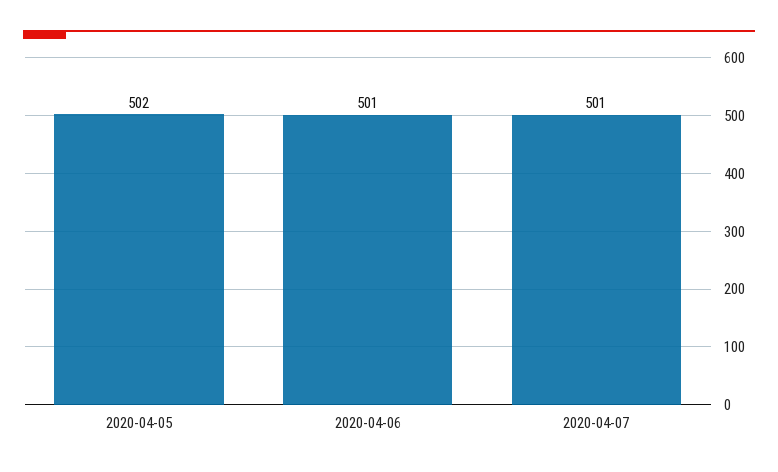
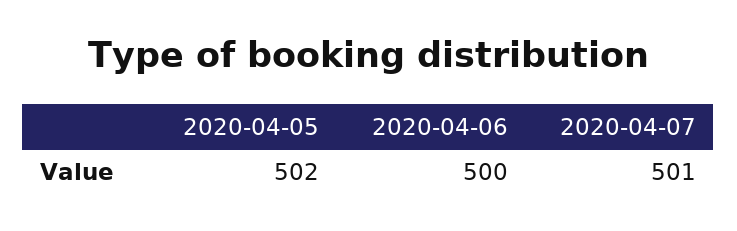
2020-04-06: 501 -> 500

